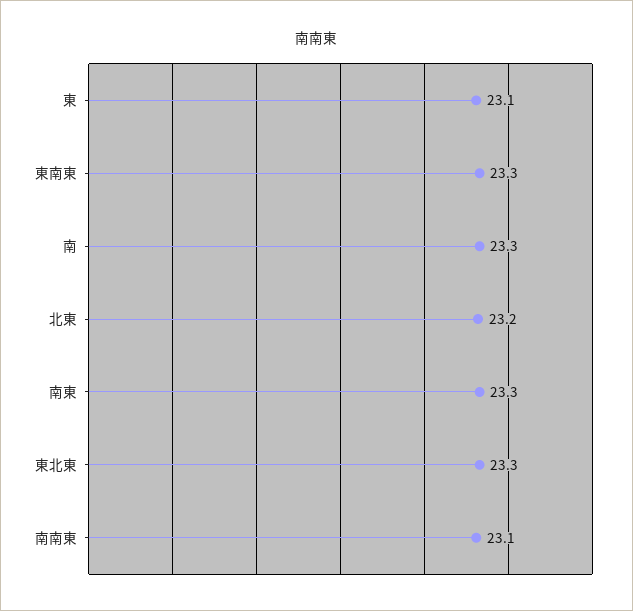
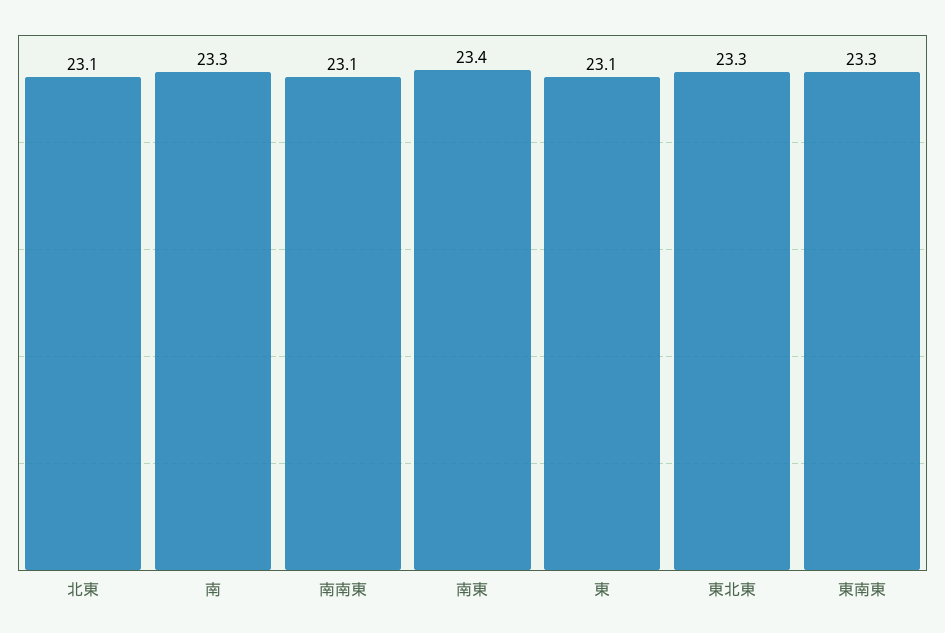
北東: 23.2 -> 23.1
南東: 23.3 -> 23.4

